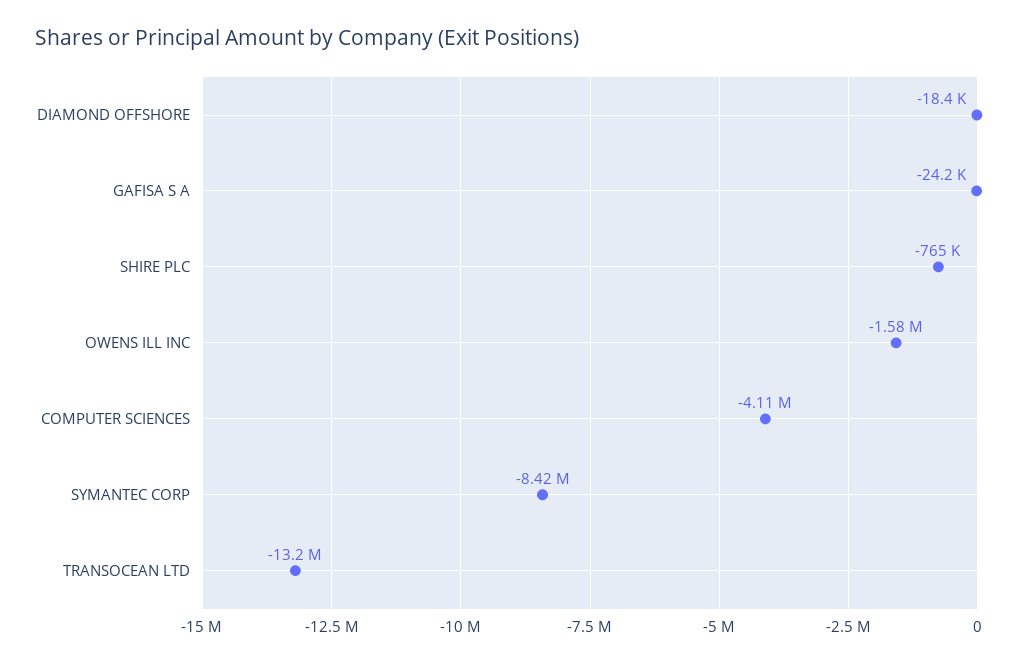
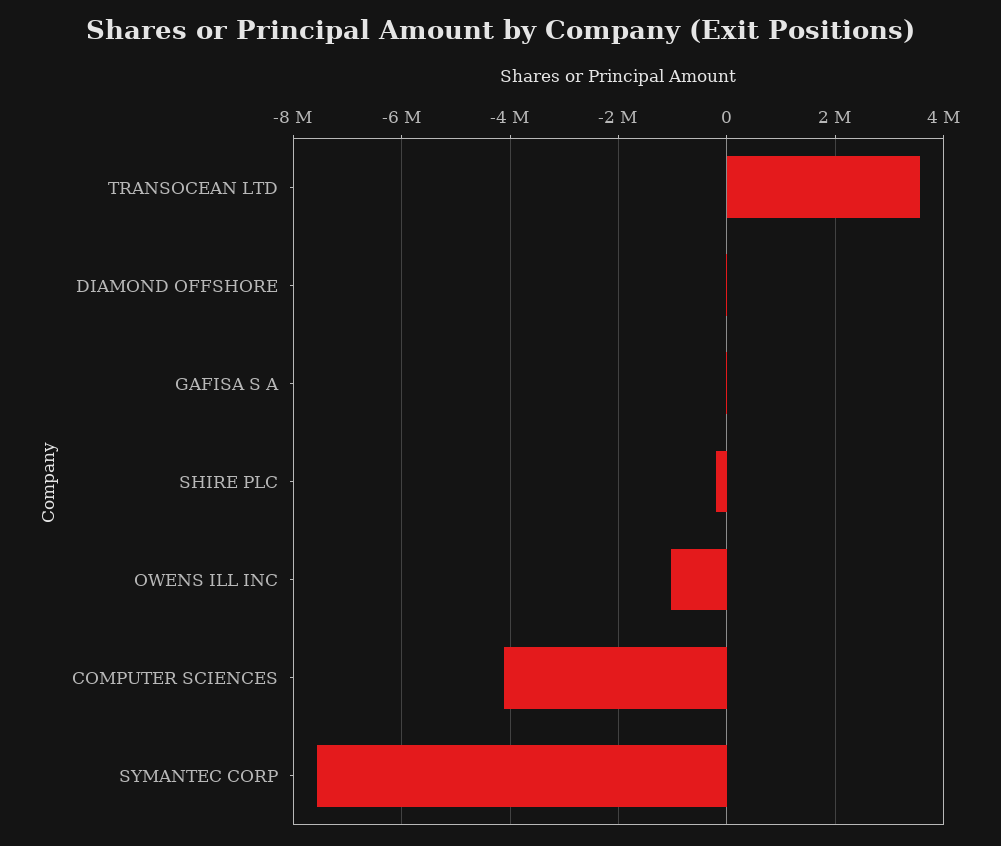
SHIRE PLC: -765000 -> -200000
OWENS ILL INC: -1580000 -> -1000000
SYMANTEC CORP: -8420000 -> -7600000
TRANSOCEAN LTD: -13200000 -> 3600000

